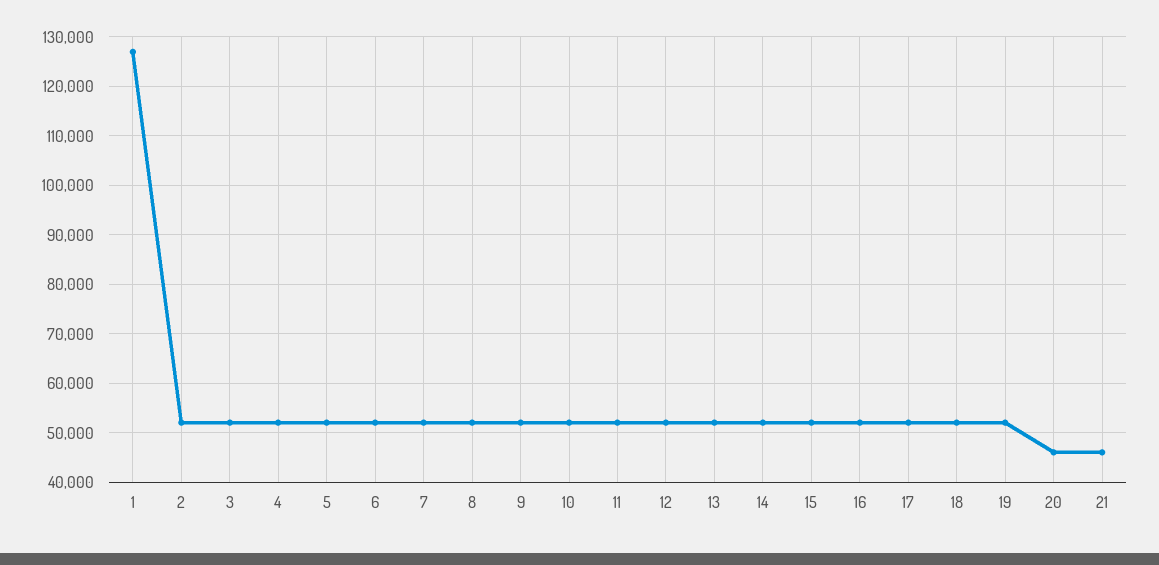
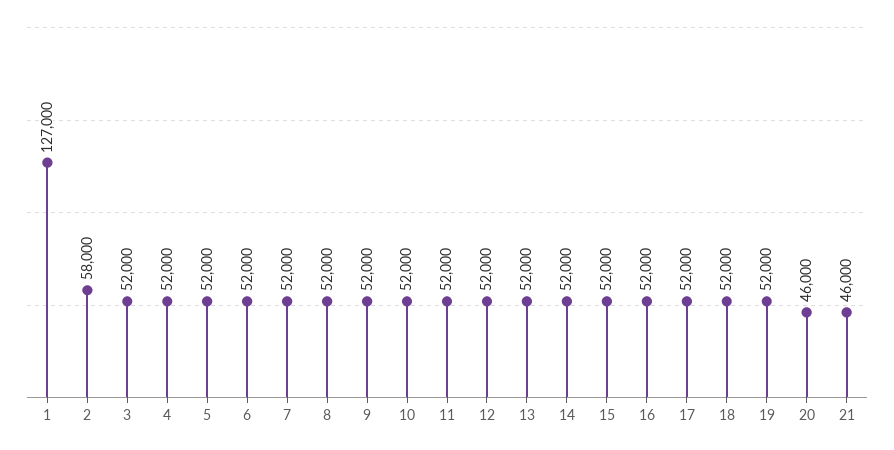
2: 52000 -> 58000

